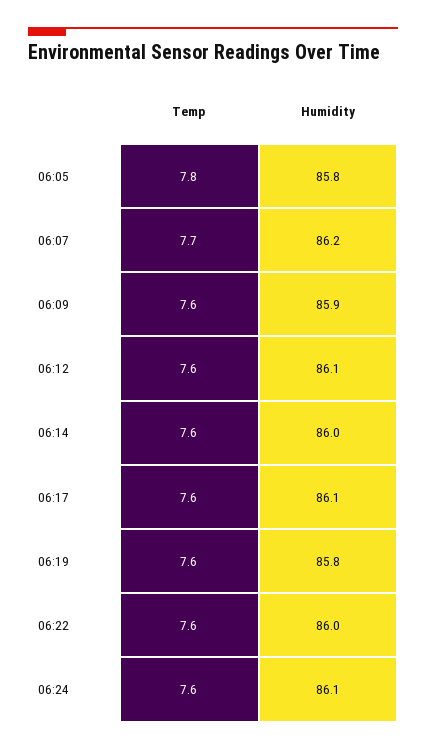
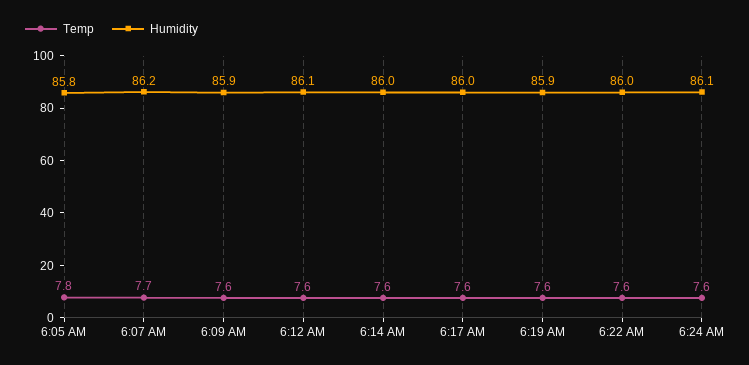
Humidity, 06:17: 86.1 -> 86
Humidity, 06:19: 85.8 -> 85.9

